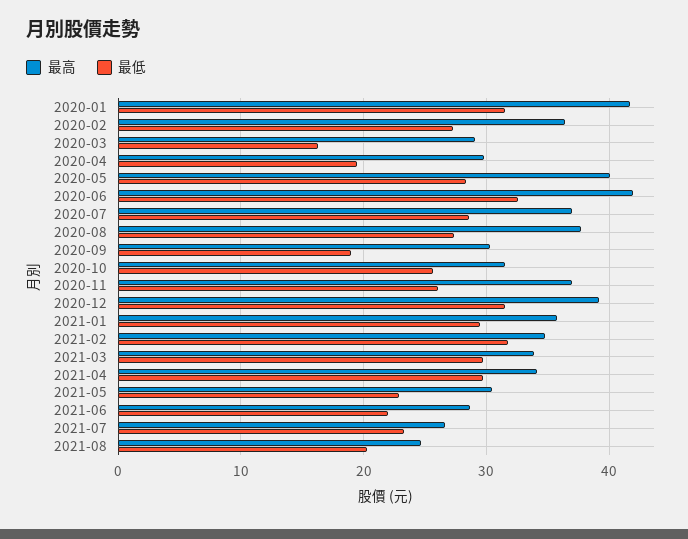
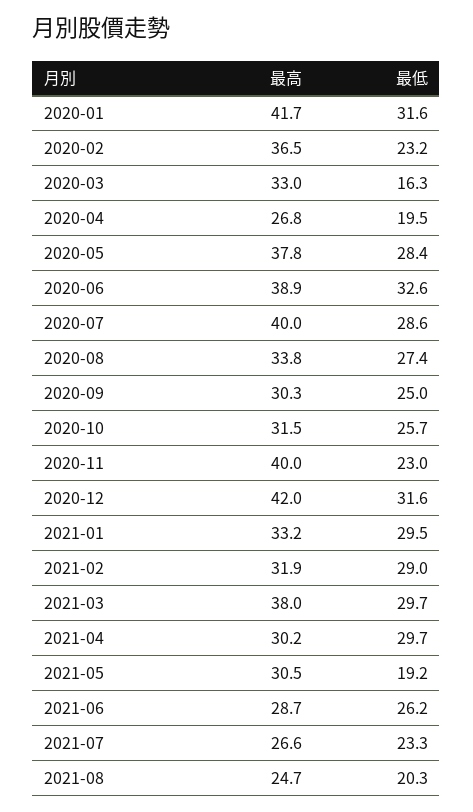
最低, 2020-02: 27 -> 23.2
最高, 2020-03: 29 -> 33
最高, 2020-04: 30 -> 26.8
最高, 2020-05: 40 -> 37.8
最高, 2020-06: 42 -> 38.9
最高, 2020-07: 37 -> 40
最高, 2020-08: 38 -> 33.8
最低, 2020-09: 19 -> 25
最高, 2020-11: 37 -> 40
最低, 2020-11: 26 -> 23
最高, 2020-12: 39 -> 42
最高, 2021-01: 36 -> 33.2
最高, 2021-02: 35 -> 31.9
最低, 2021-02: 32 -> 29
最高, 2021-03: 34 -> 38
最高, 2021-04: 34 -> 30.2
最低, 2021-05: 23 -> 19.2
最低, 2021-06: 22 -> 26.2

